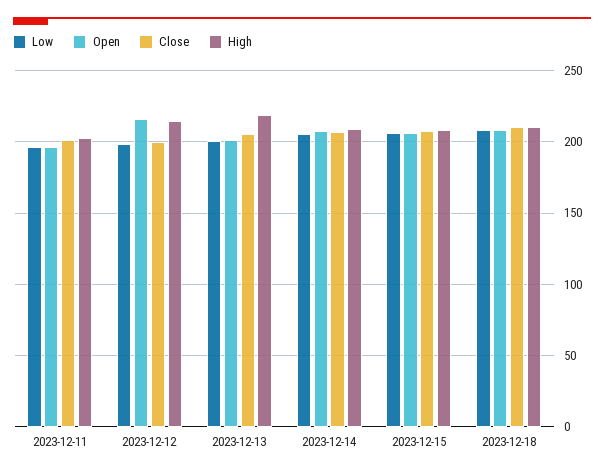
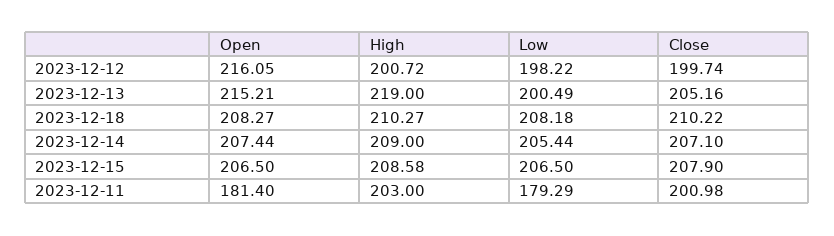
Low, 2023-12-11: 195 -> 179.29
Open, 2023-12-11: 195 -> 181.4
High, 2023-12-12: 215 -> 200.72
Open, 2023-12-13: 200 -> 215.21

